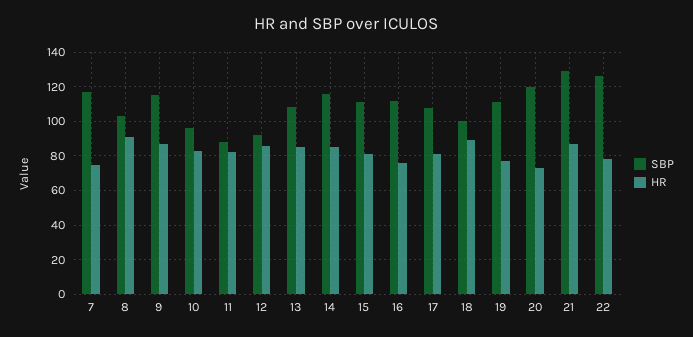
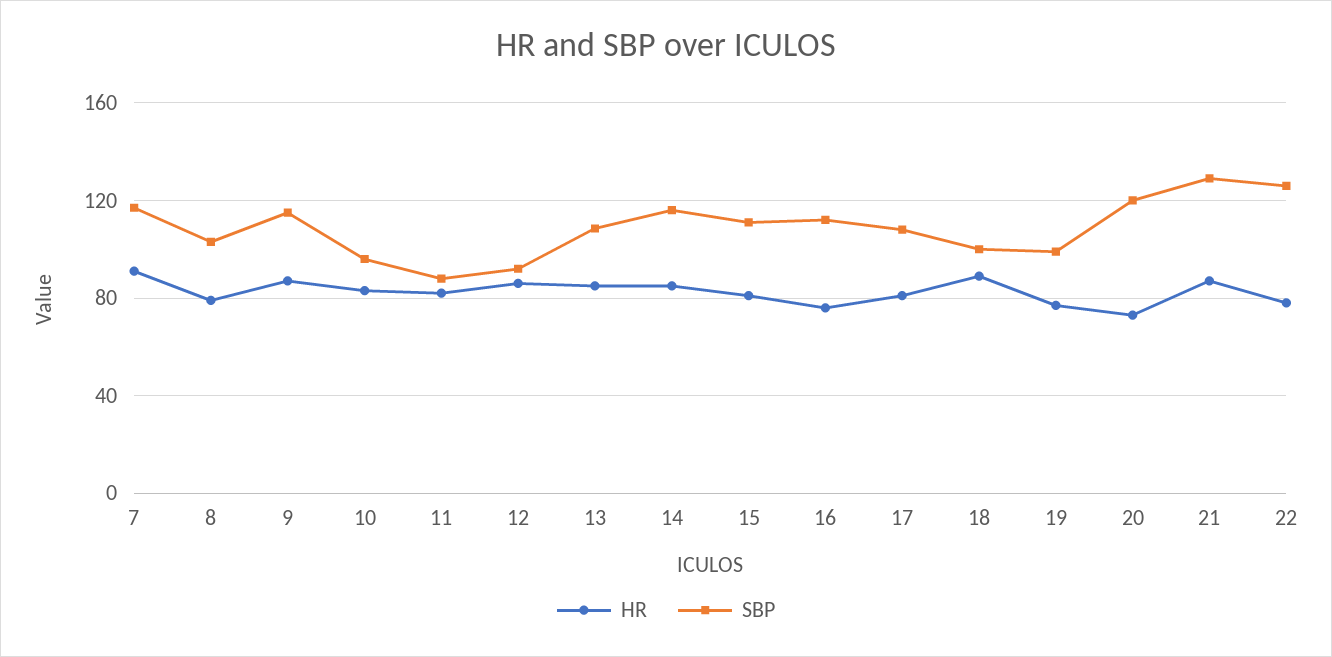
HR, 7: 75 -> 90
HR, 8: 90 -> 80
SBP, 19: 110 -> 100

